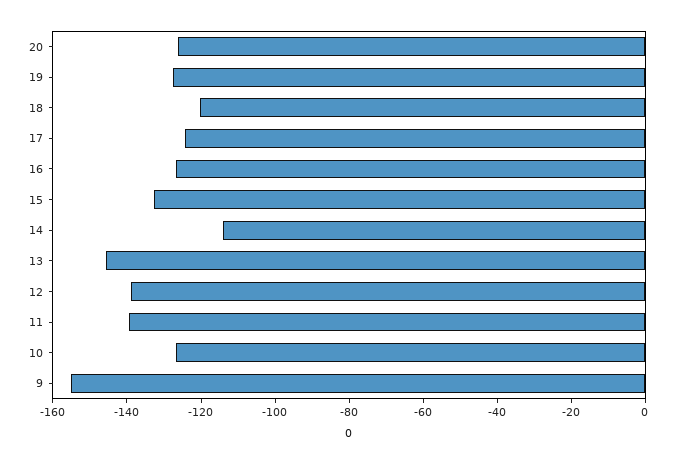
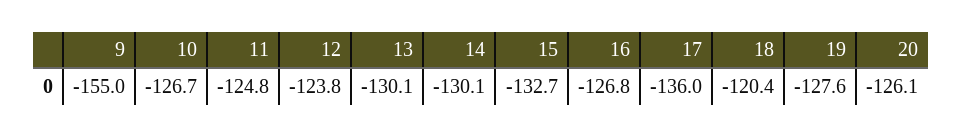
17: -125 -> -136
14: -115 -> -130.1
13: -145 -> -130.1
12: -140 -> -123.8
11: -140 -> -124.8

